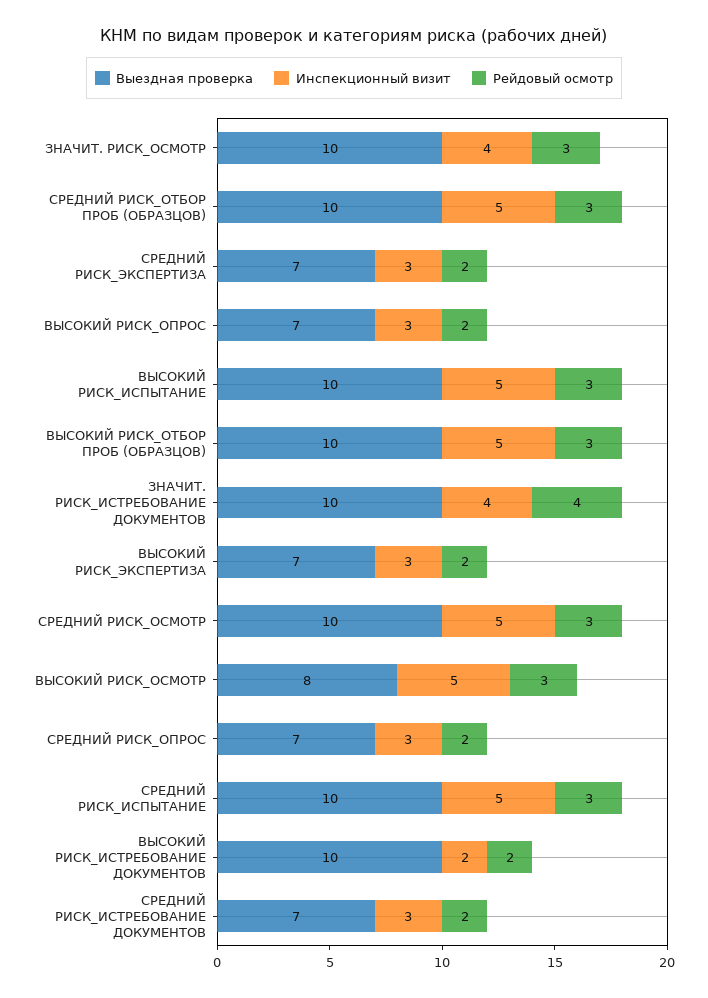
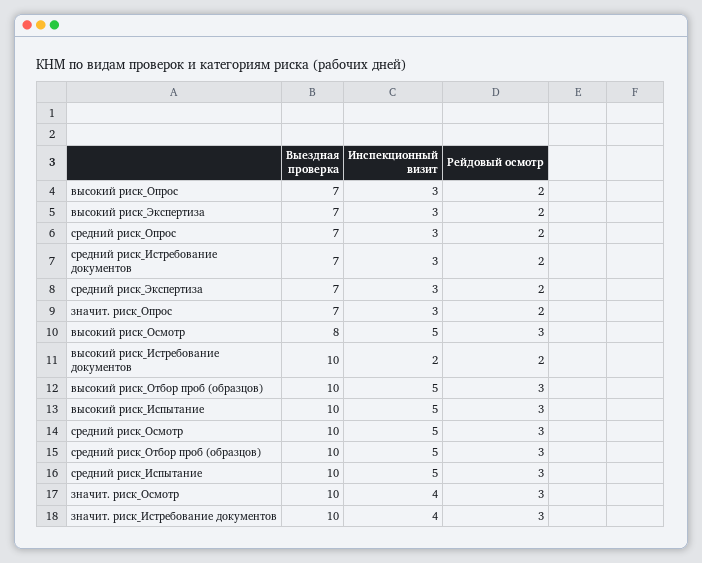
Рейдовый осмотр, ЗНАЧИТ. РИСК_ИСТРЕБОВАНИЕ ДОКУМЕНТОВ: 4 -> 3
Выездная проверка, значит. риск_Опрос: none -> 7
Инспекционный визит, значит. риск_Опрос: none -> 3
Рейдовый осмотр, значит. риск_Опрос: none -> 2

